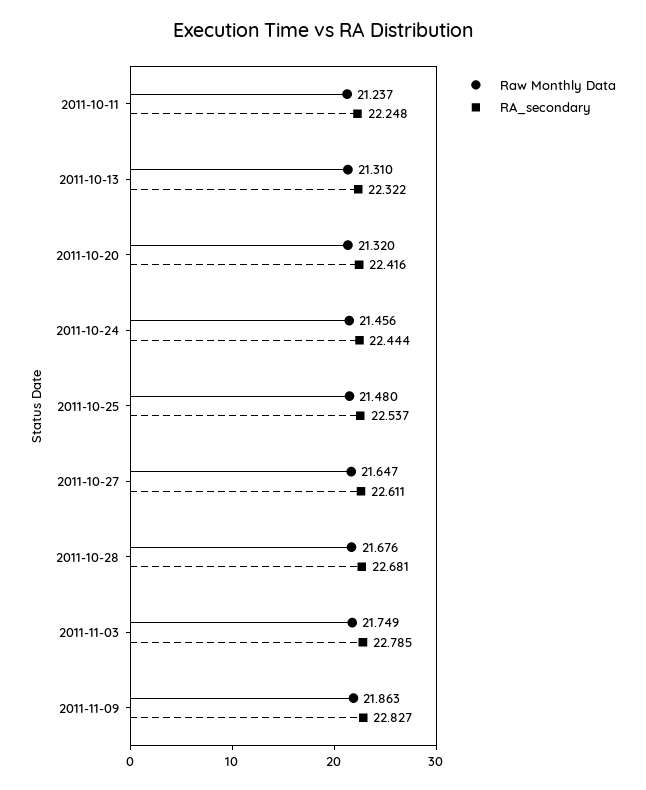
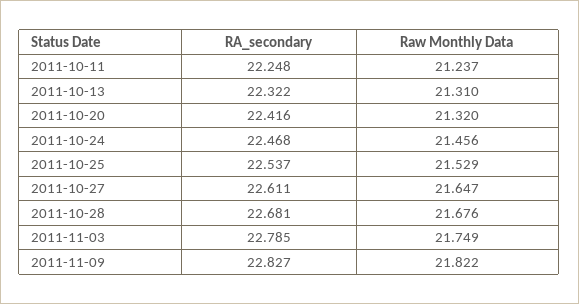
RA_secondary, 2011-10-24: 22.444 -> 22.468
Raw Monthly Data, 2011-10-25: 21.48 -> 21.529
Raw Monthly Data, 2011-11-09: 21.863 -> 21.822

